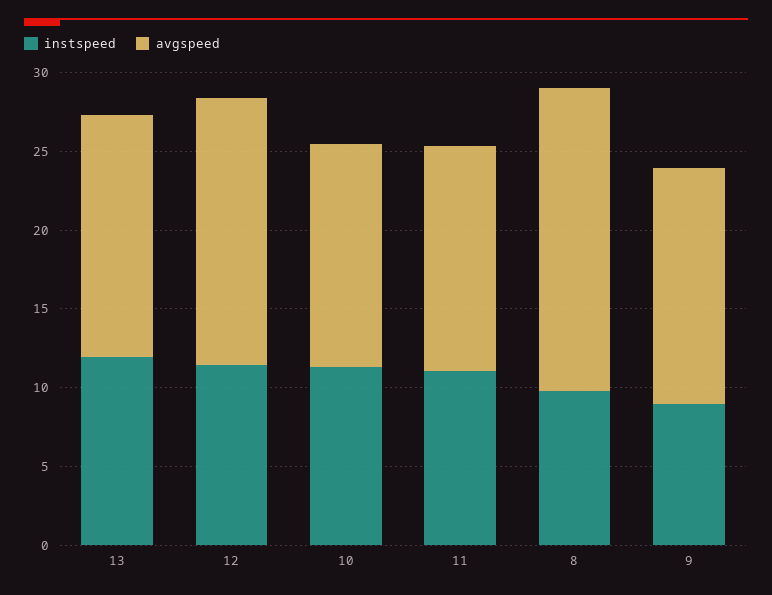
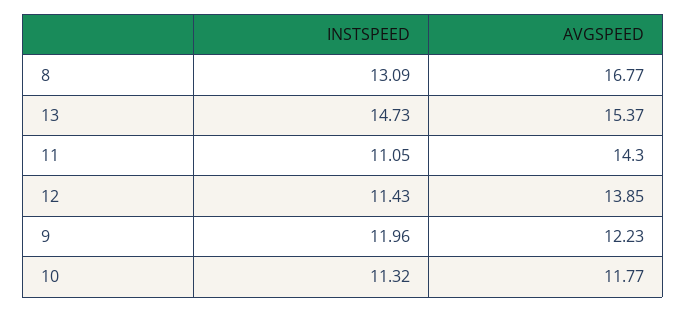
instspeed, 13: 12 -> 14.73
avgspeed, 12: 17 -> 13.85
avgspeed, 10: 14 -> 11.77
instspeed, 8: 10 -> 13.09
avgspeed, 8: 19 -> 16.77
instspeed, 9: 9 -> 11.96
avgspeed, 9: 15 -> 12.23

